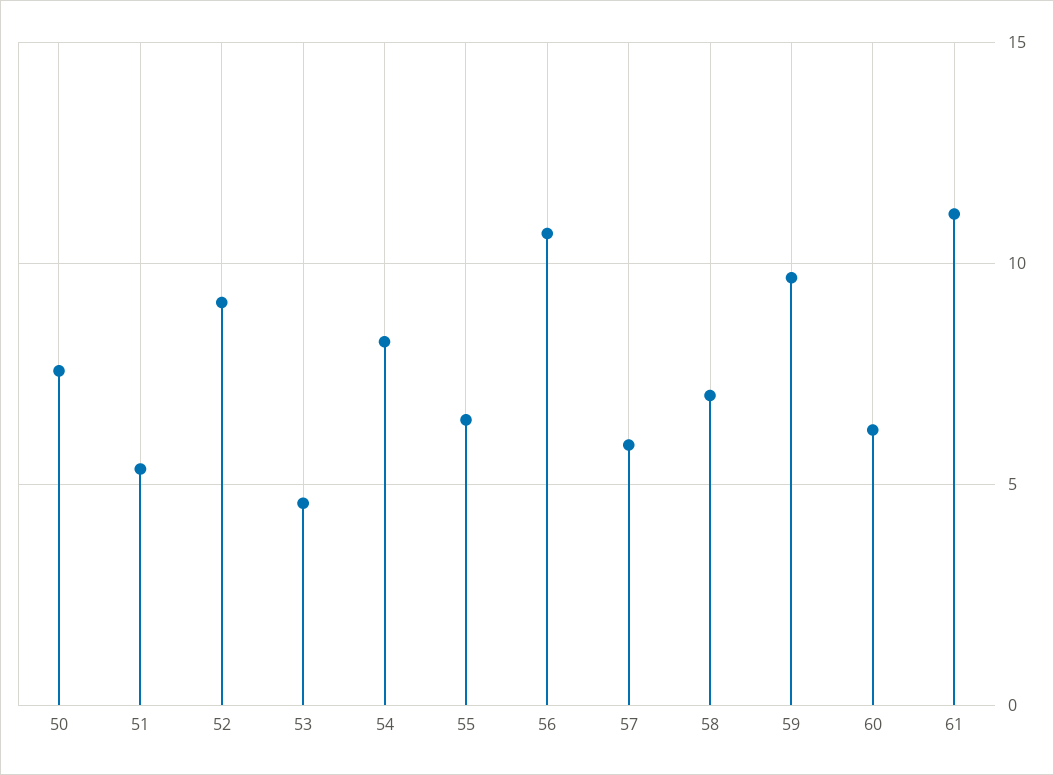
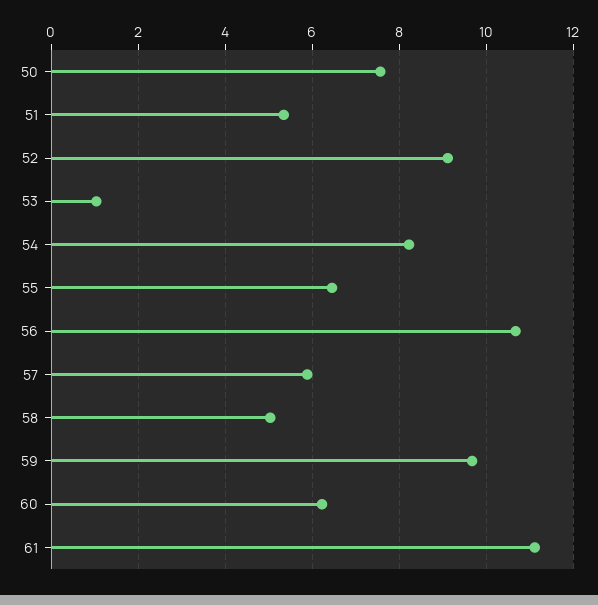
53: 4.5 -> 1
58: 7 -> 5

